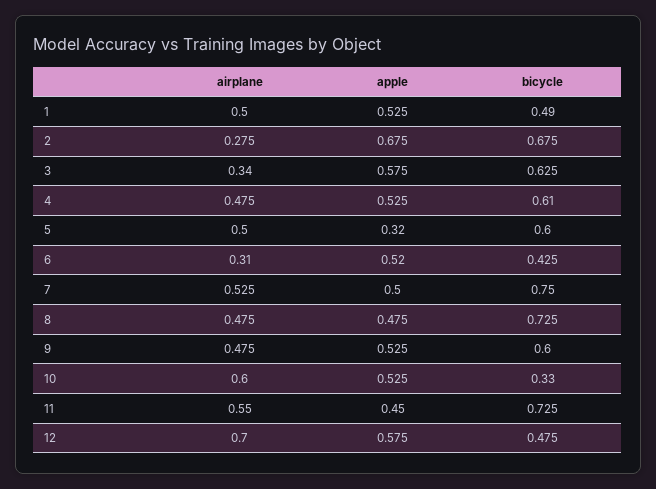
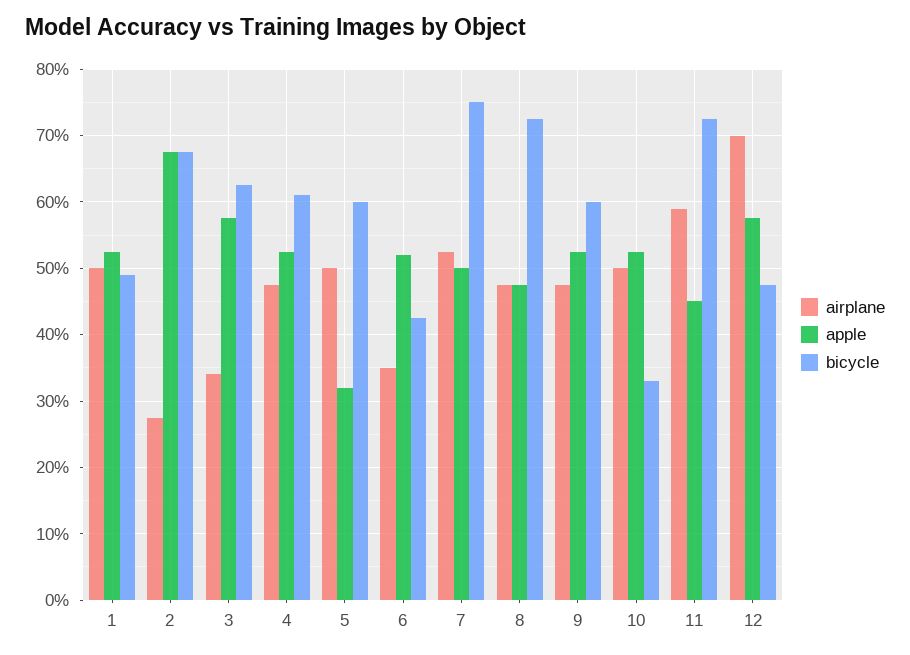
airplane, 6: 0.31 -> 0.35
airplane, 10: 0.6 -> 0.5
airplane, 11: 0.55 -> 0.59

